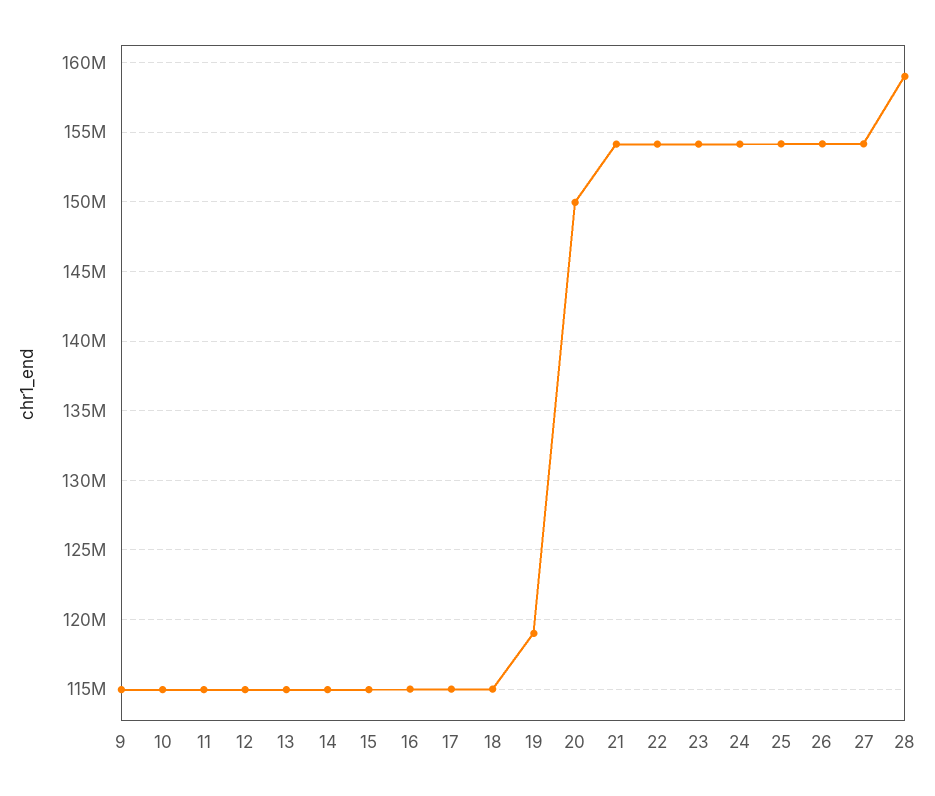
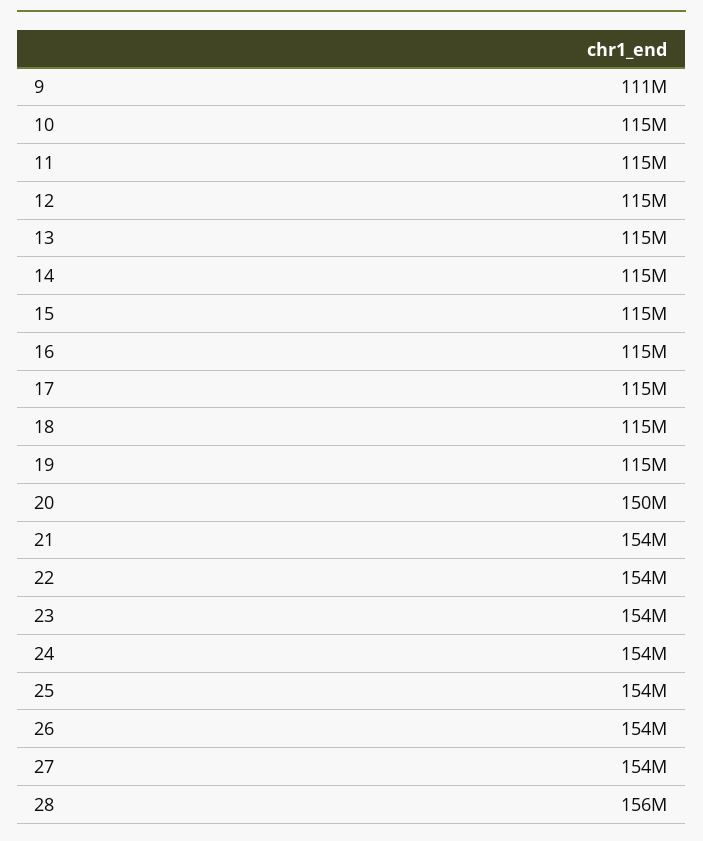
9: 115000000 -> 111000000
19: 119000000 -> 115000000
28: 159000000 -> 156000000

